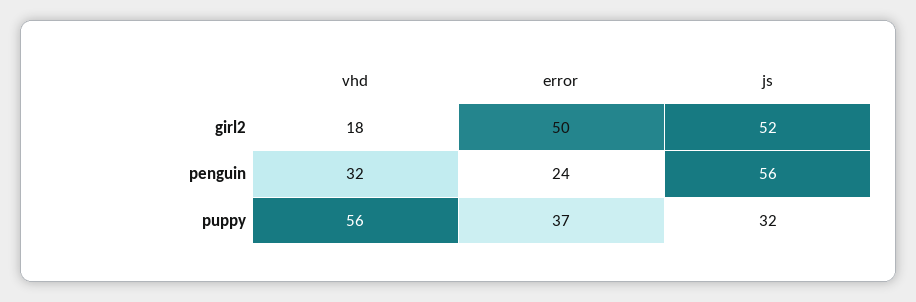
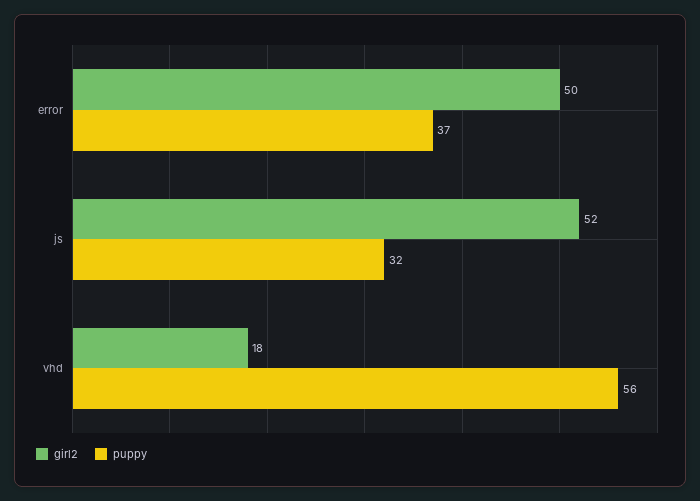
penguin, vhd: 32 -> none
penguin, error: 24 -> none
penguin, js: 56 -> none

